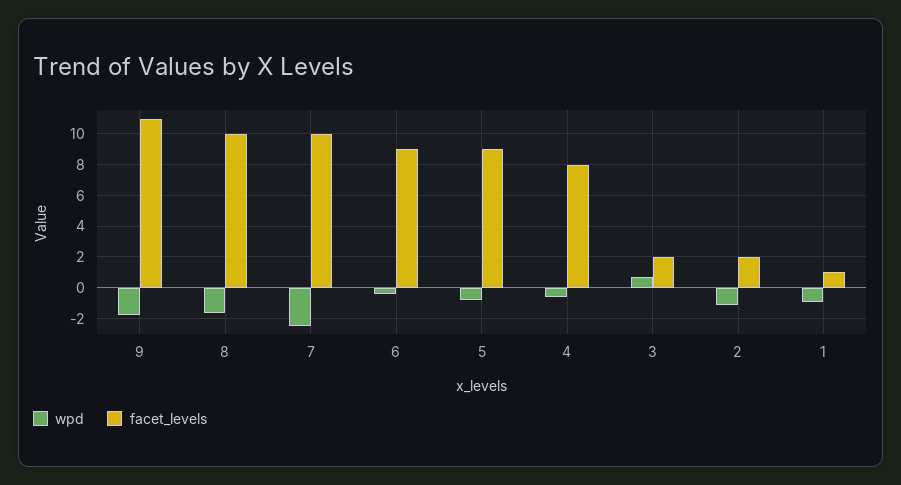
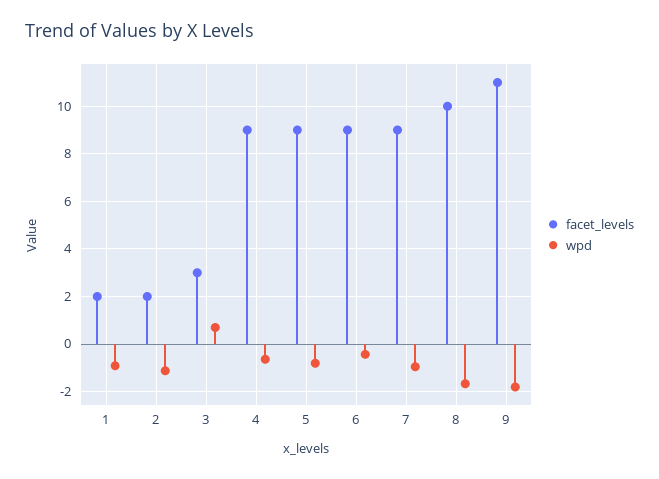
wpd, 7: -2.5 -> -1
facet_levels, 7: 10 -> 9
facet_levels, 4: 8 -> 9
facet_levels, 3: 2 -> 3
facet_levels, 1: 1 -> 2

